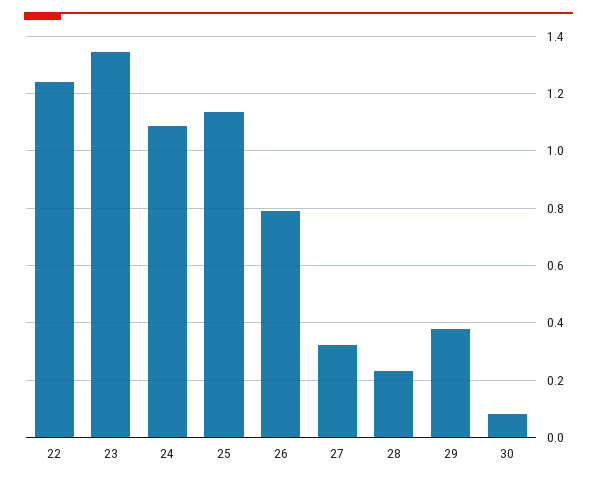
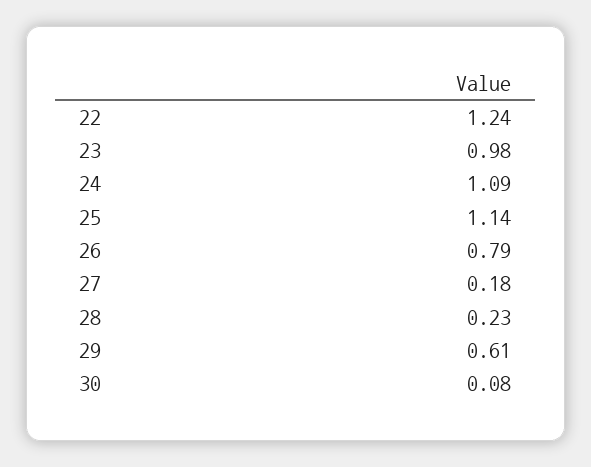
23: 1.35 -> 0.98
27: 0.325 -> 0.18
29: 0.375 -> 0.61

